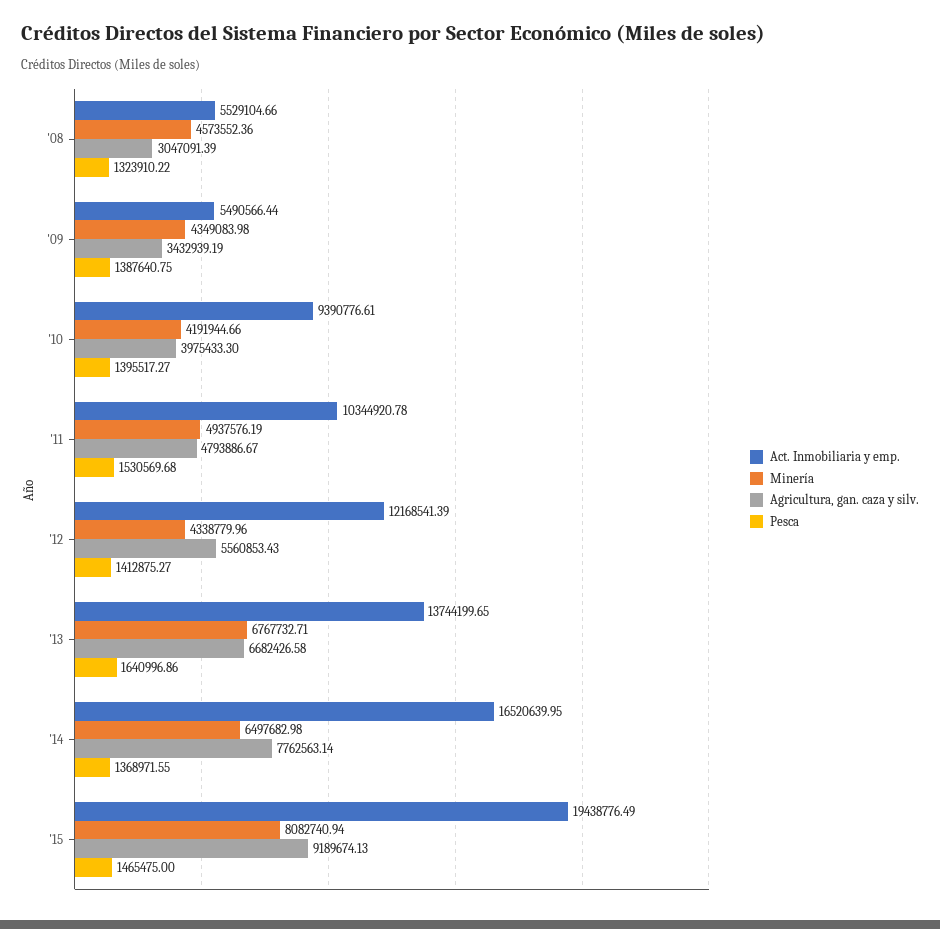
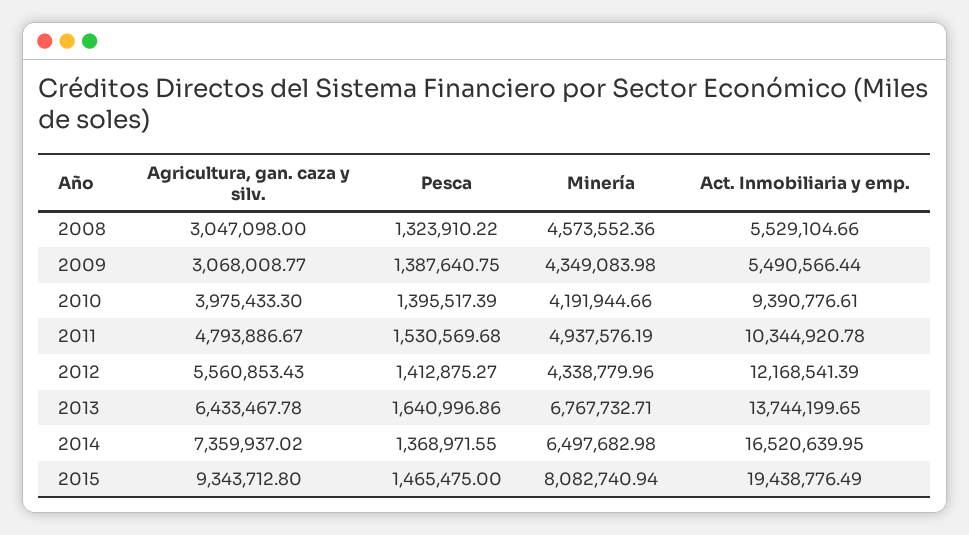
Agricultura, gan. caza y silv., '08: 3047091.39 -> 3047098
Agricultura, gan. caza y silv., '09: 3432939.19 -> 3068008.77
Pesca, '10: 1395517.27 -> 1395517.39
Agricultura, gan. caza y silv., '13: 6682426.58 -> 6433467.78
Agricultura, gan. caza y silv., '14: 7762563.14 -> 7359937.02
Agricultura, gan. caza y silv., '15: 9189674.13 -> 9343712.8

